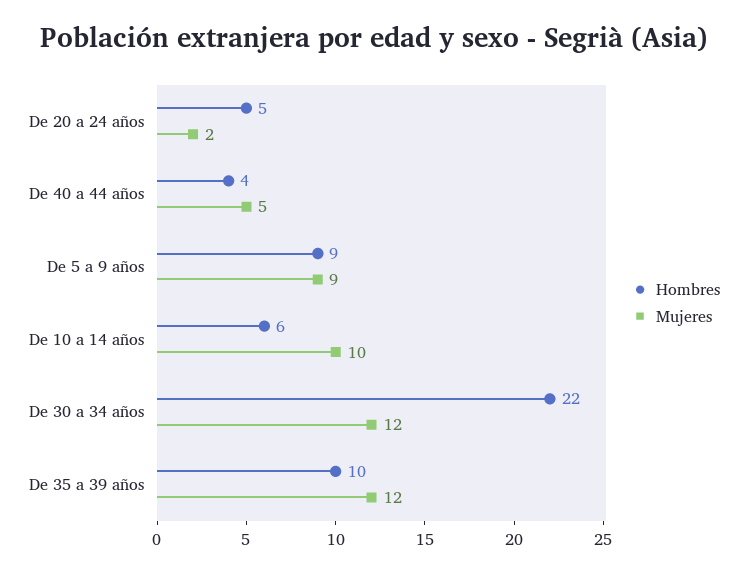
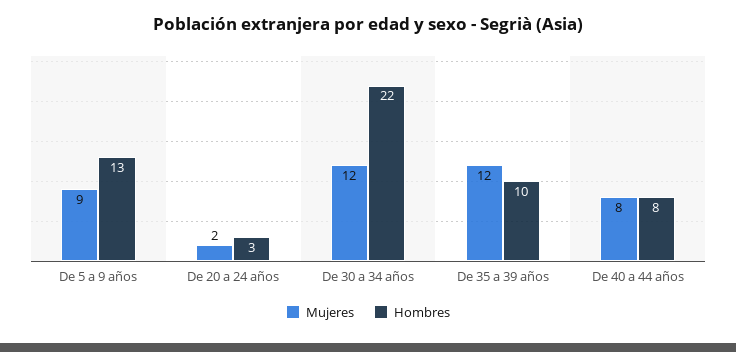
Hombres, De 20 a 24 años: 5 -> 3
Hombres, De 40 a 44 años: 4 -> 8
Mujeres, De 40 a 44 años: 5 -> 8
Hombres, De 5 a 9 años: 9 -> 13
Hombres, De 10 a 14 años: 6 -> none
Mujeres, De 10 a 14 años: 10 -> none

